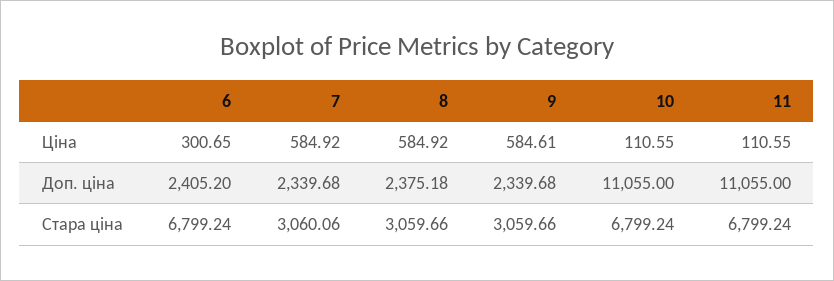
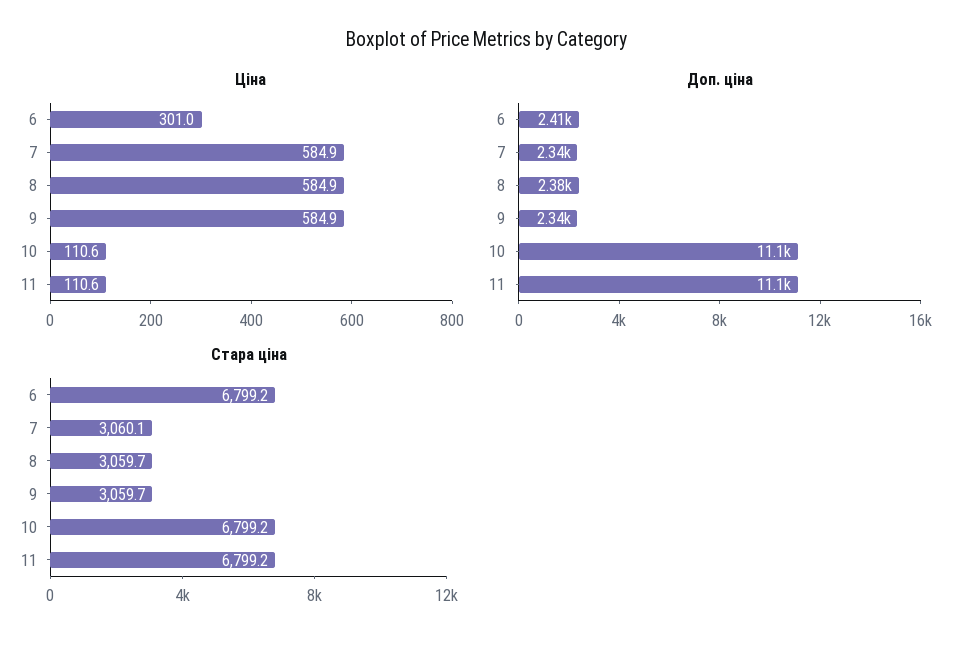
Ціна, 6: 300.65 -> 301
Ціна, 9: 584.61 -> 584.9

